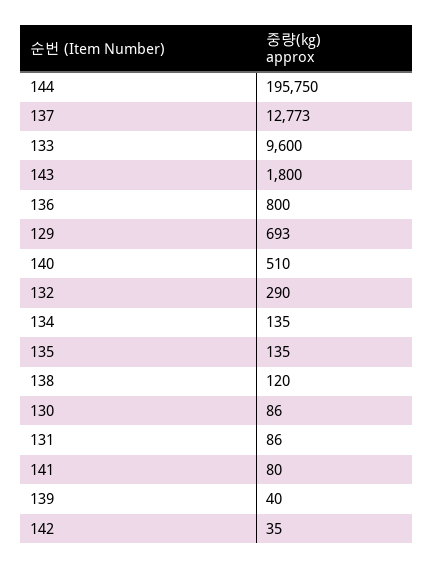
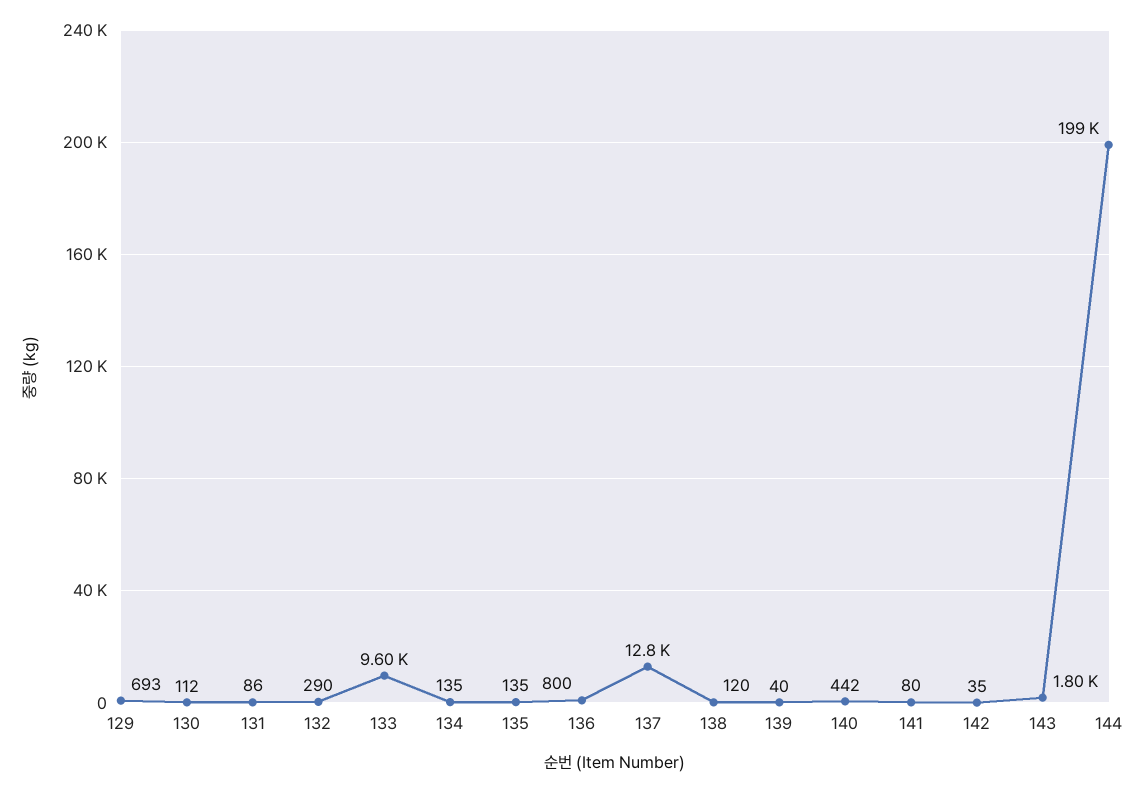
144: 195750 -> 199000
140: 510 -> 442
130: 86 -> 112

